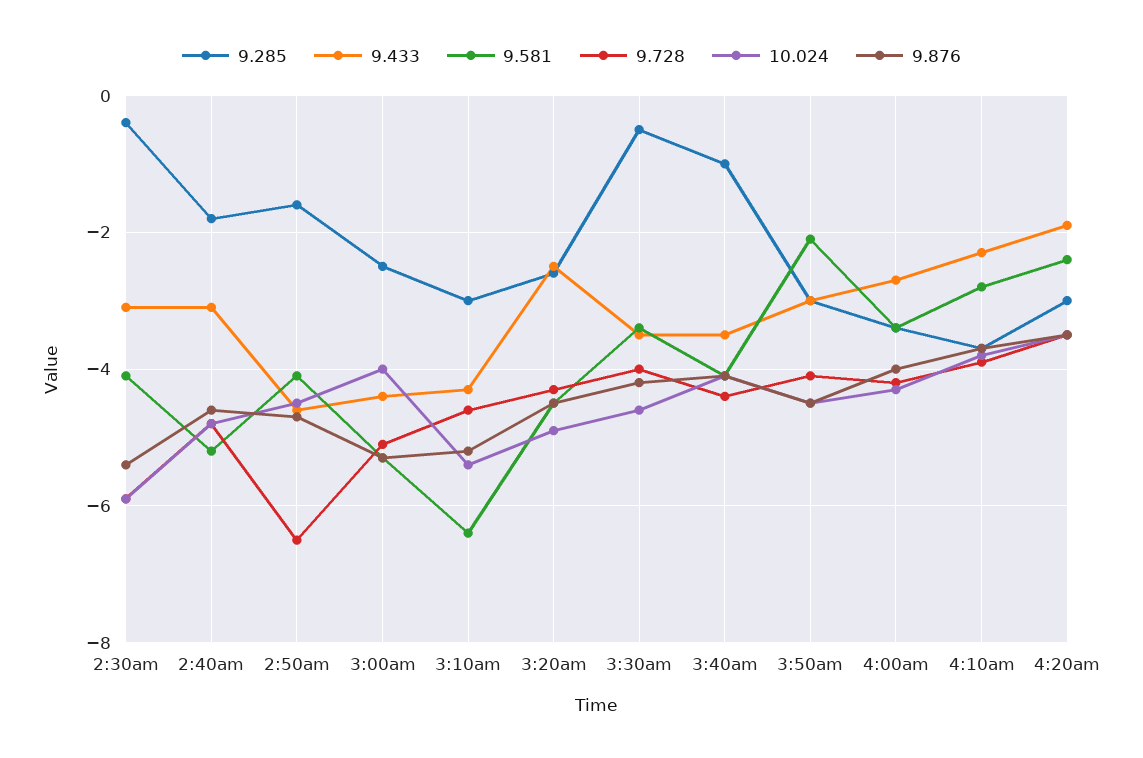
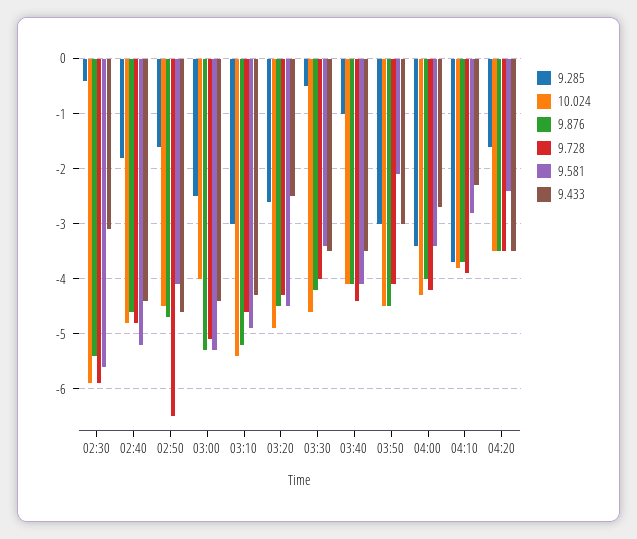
9.581, 2:30am: -4 -> -5.5
9.433, 2:40am: -3 -> -4.5
9.581, 3:10am: -6.5 -> -5
9.285, 4:20am: -3 -> -1.5
9.433, 4:20am: -2 -> -3.5

